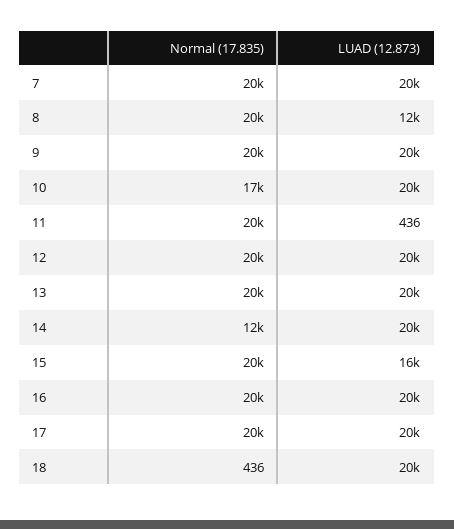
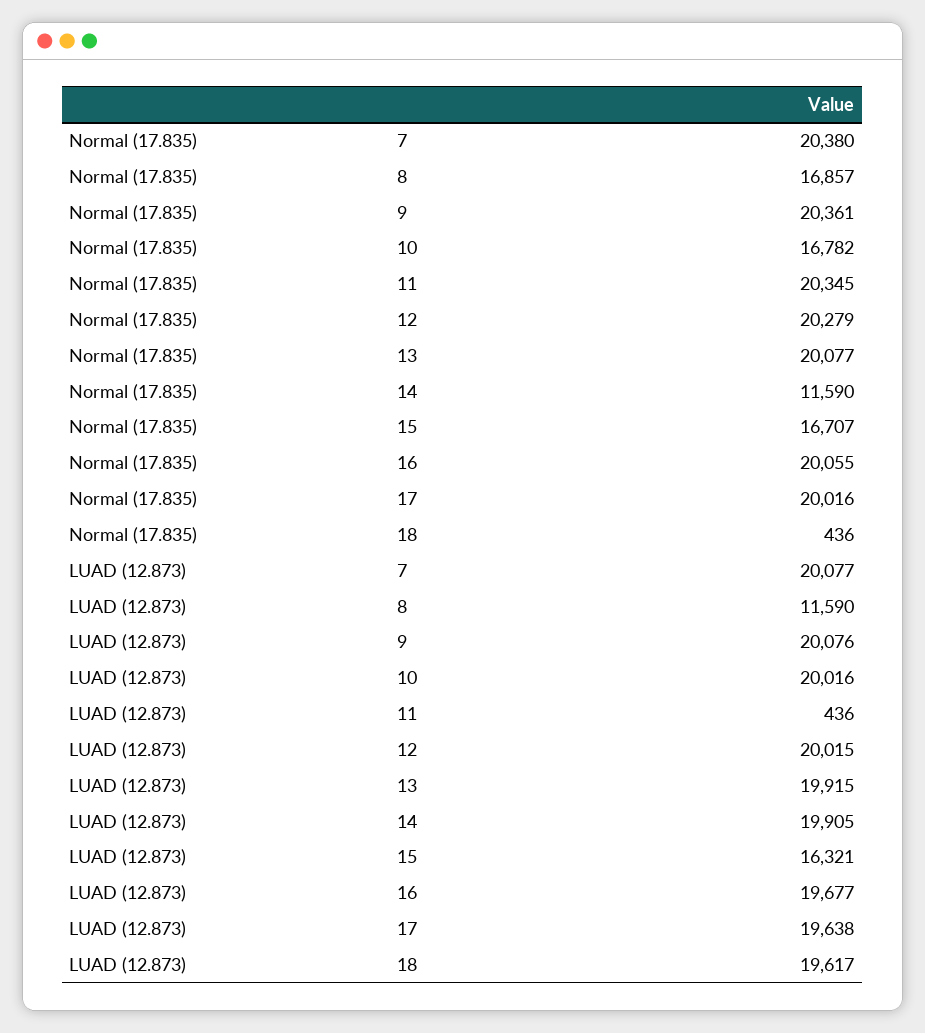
Normal (17.835), 8: 20000 -> 16857
Normal (17.835), 15: 20000 -> 16707

